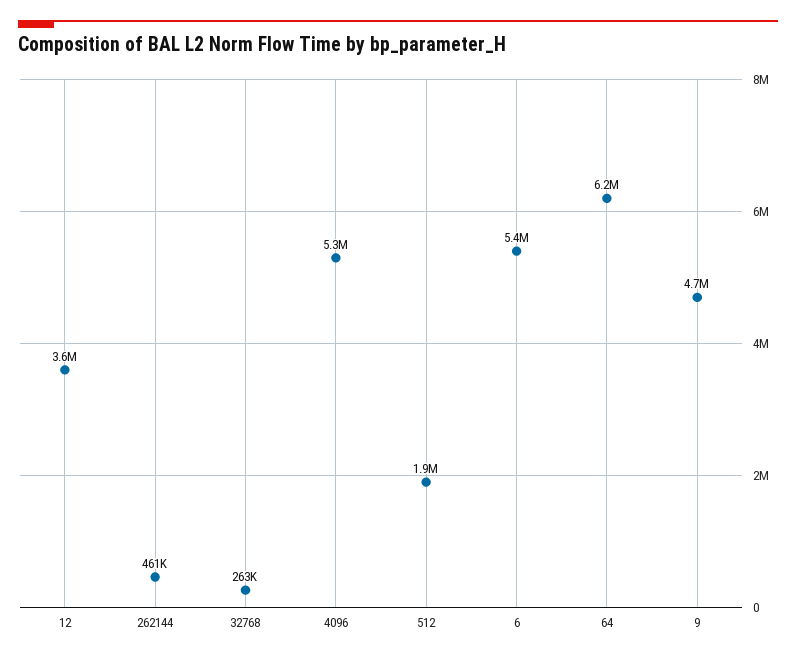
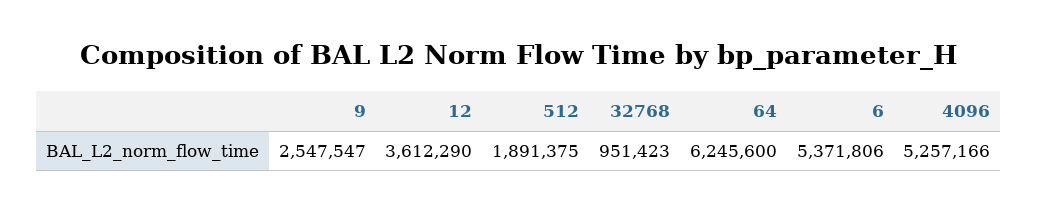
262144: 461000 -> none
32768: 263000 -> 951423
9: 4700000 -> 2547547

